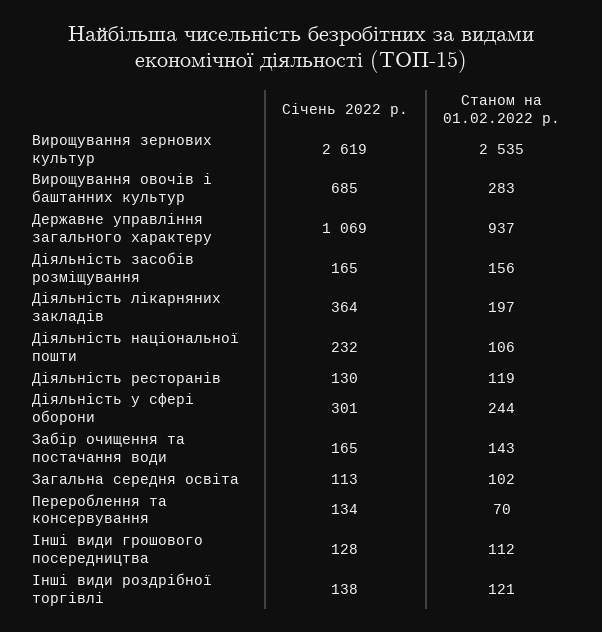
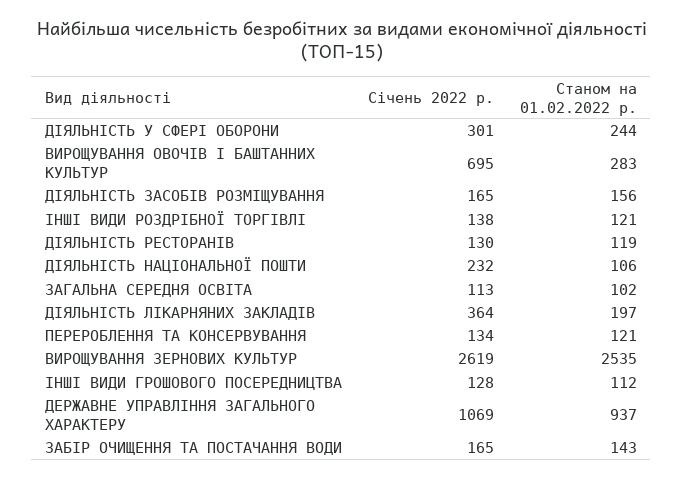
Січень 2022 р., Вирощування овочів і баштанних культур: 685 -> 695
Станом на 01.02.2022 р., Перероблення та консервування: 70 -> 121

